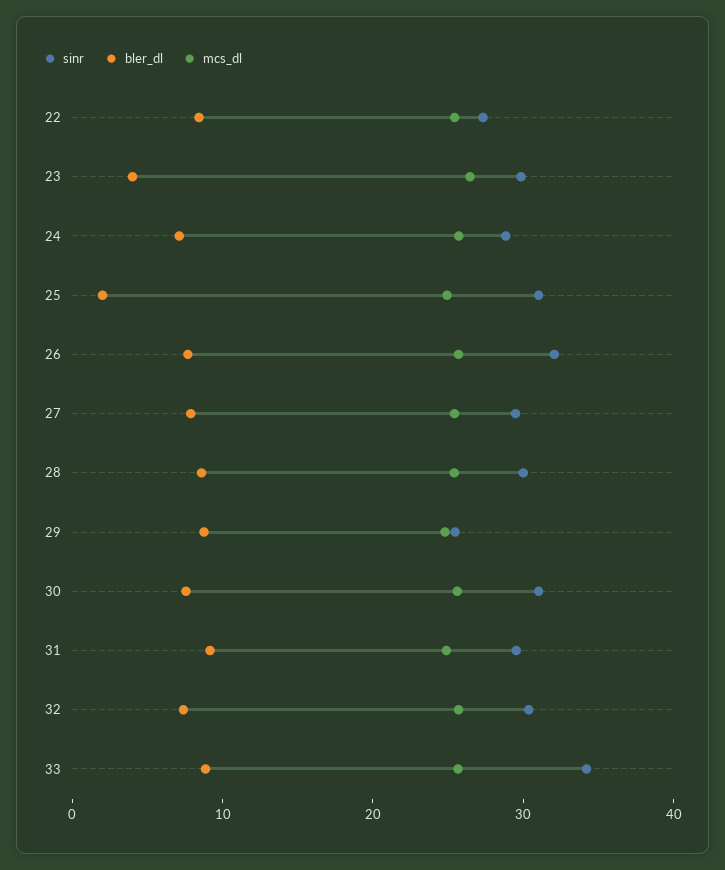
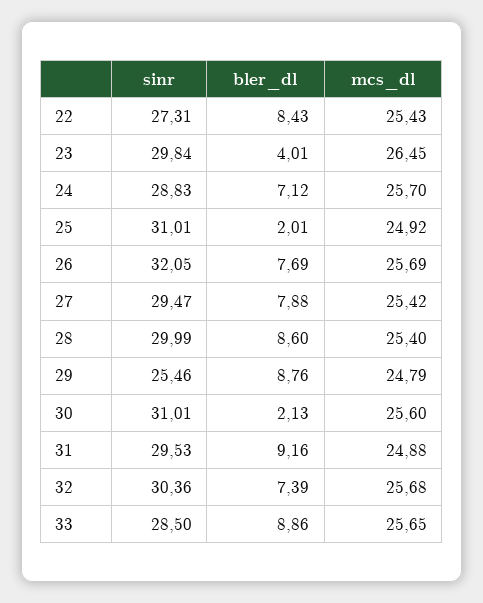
bler_dl, 30: 8 -> 2.13
sinr, 33: 34 -> 28.5

